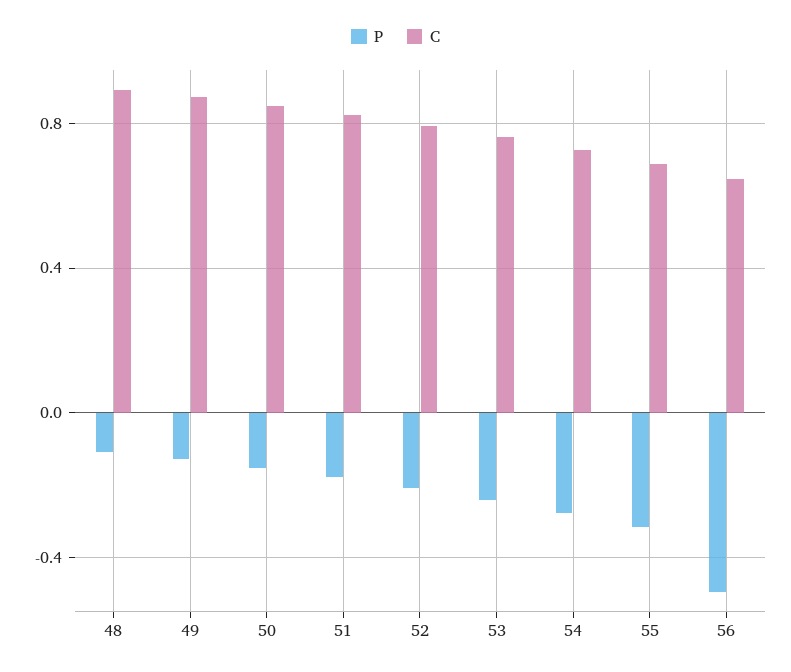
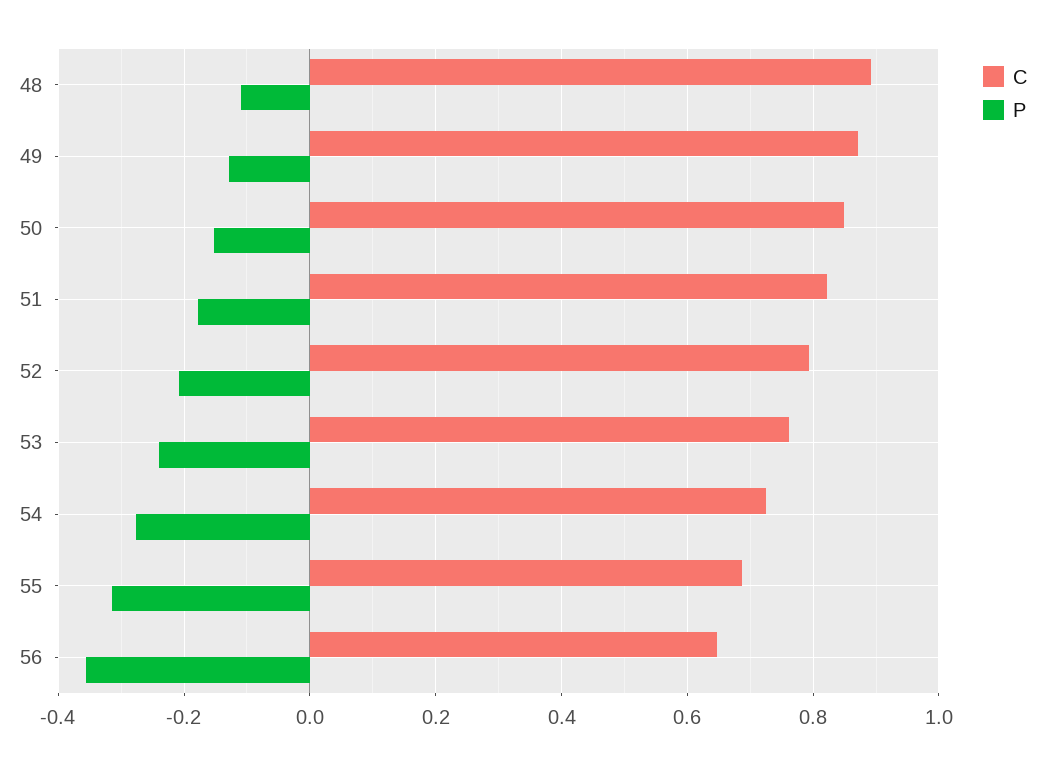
P, 56: -0.5 -> -0.36

